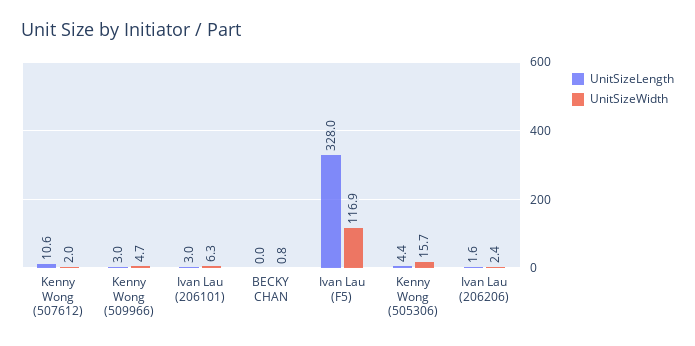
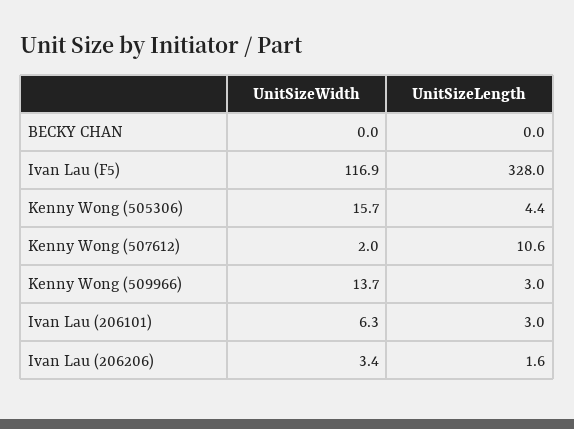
UnitSizeWidth, Kenny Wong (509966): 4.7 -> 13.7
UnitSizeWidth, BECKY CHAN: 0.8 -> 0
UnitSizeWidth, Ivan Lau (206206): 2.4 -> 3.4

